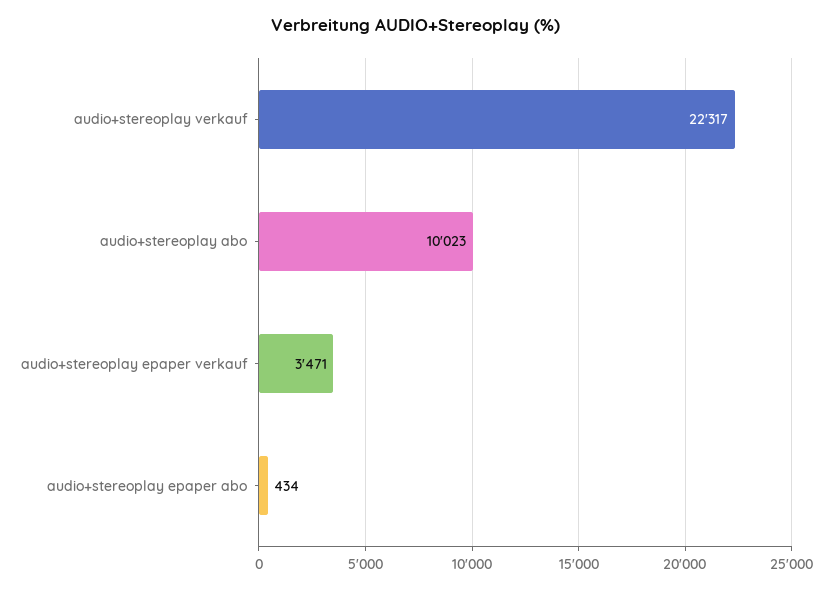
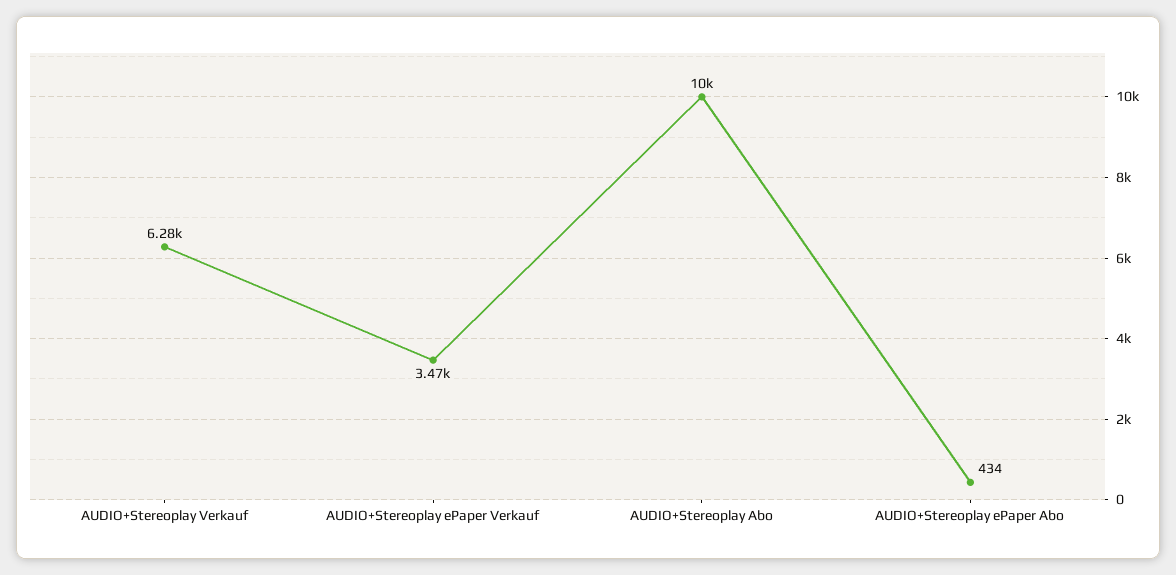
audio+stereoplay verkauf: 22317 -> 6280

